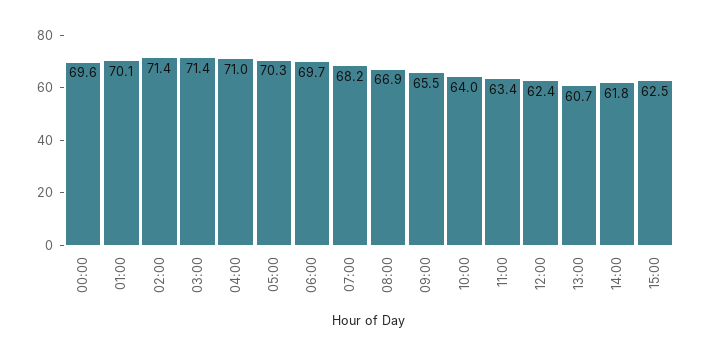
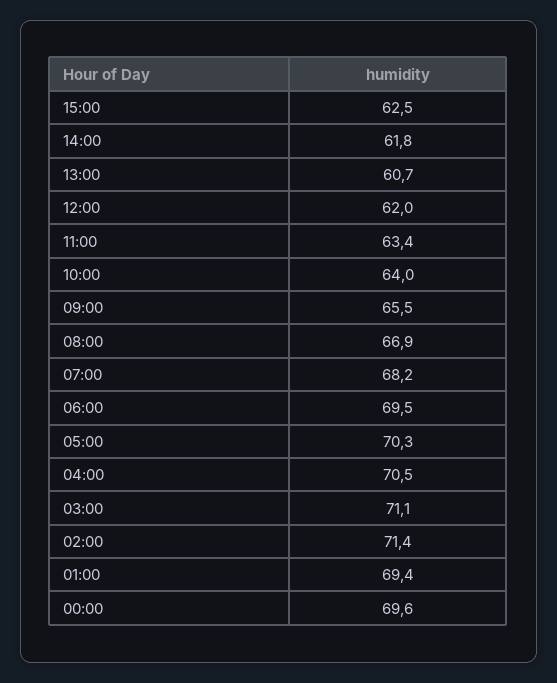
01:00: 70.1 -> 69.4
03:00: 71.4 -> 71.1
04:00: 71 -> 70.5
06:00: 69.7 -> 69.5
12:00: 62.4 -> 62

